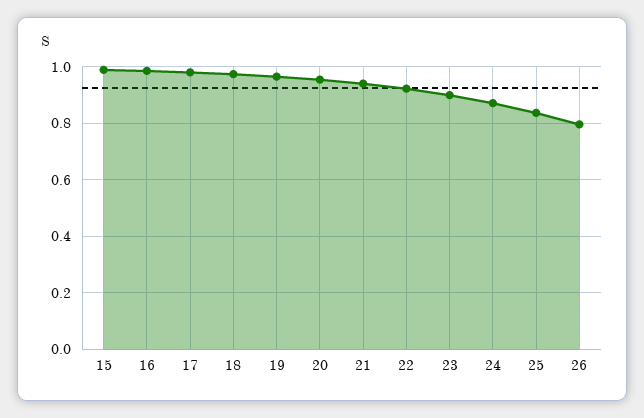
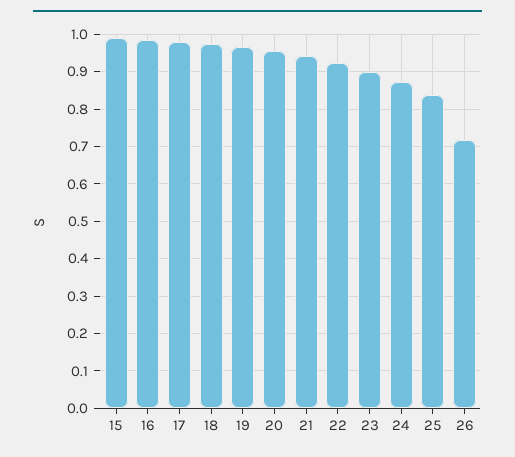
26: 0.8 -> 0.72

